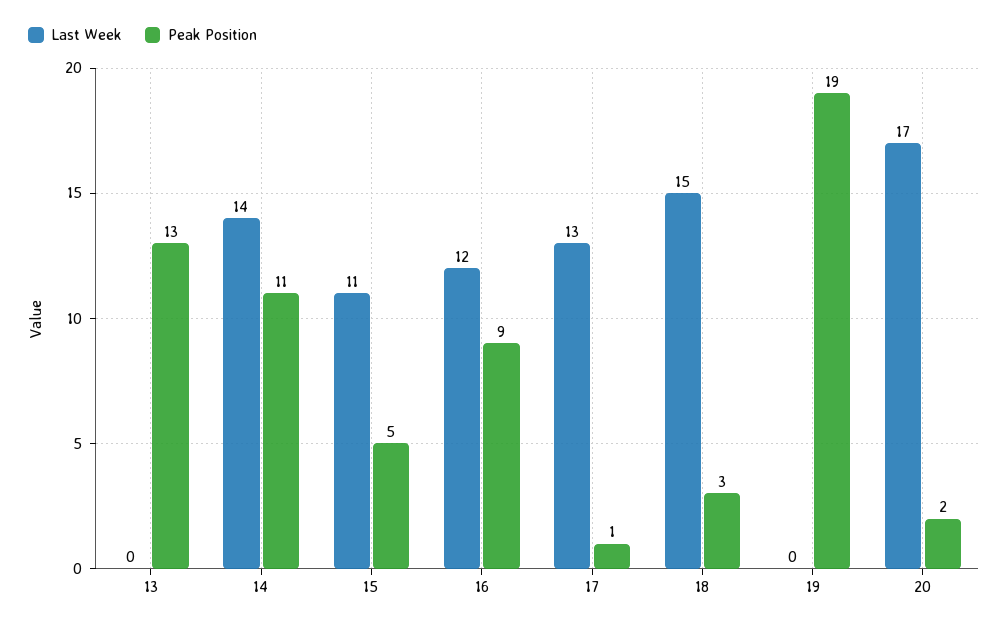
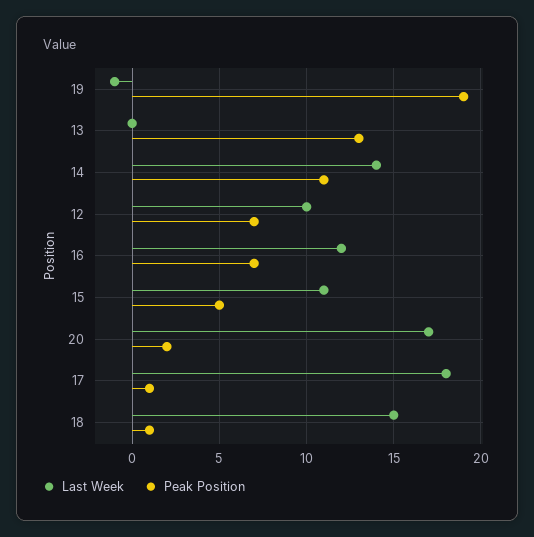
Peak Position, 16: 9 -> 7
Last Week, 17: 13 -> 18
Peak Position, 18: 3 -> 1
Last Week, 19: 0 -> -1
Last Week, 12: none -> 10
Peak Position, 12: none -> 7

